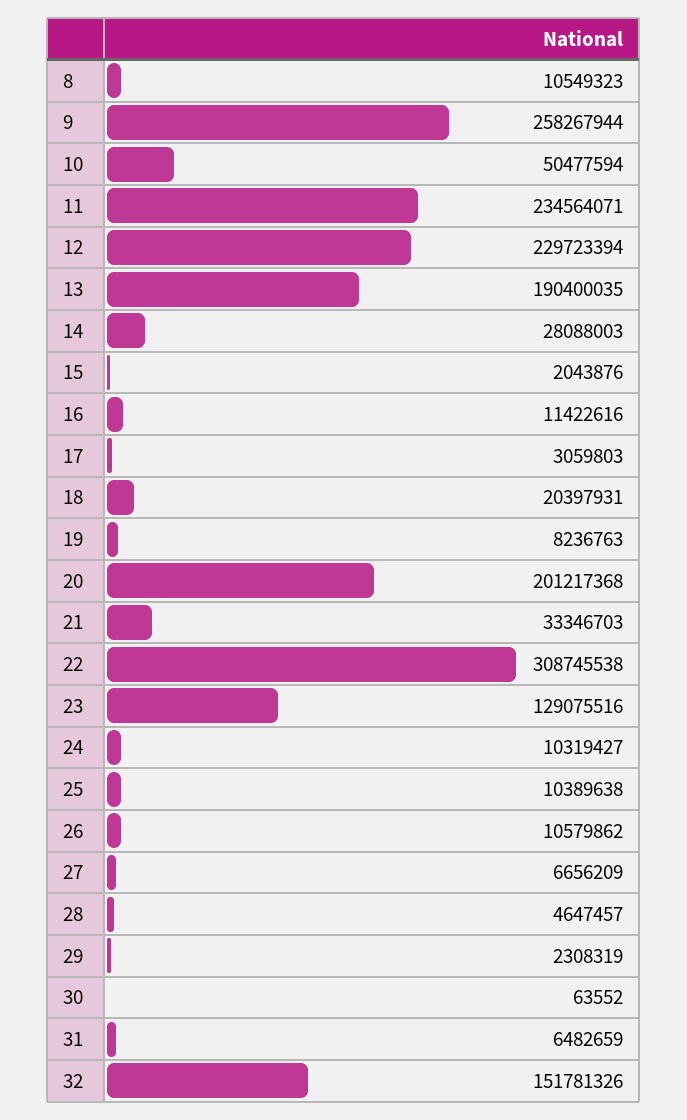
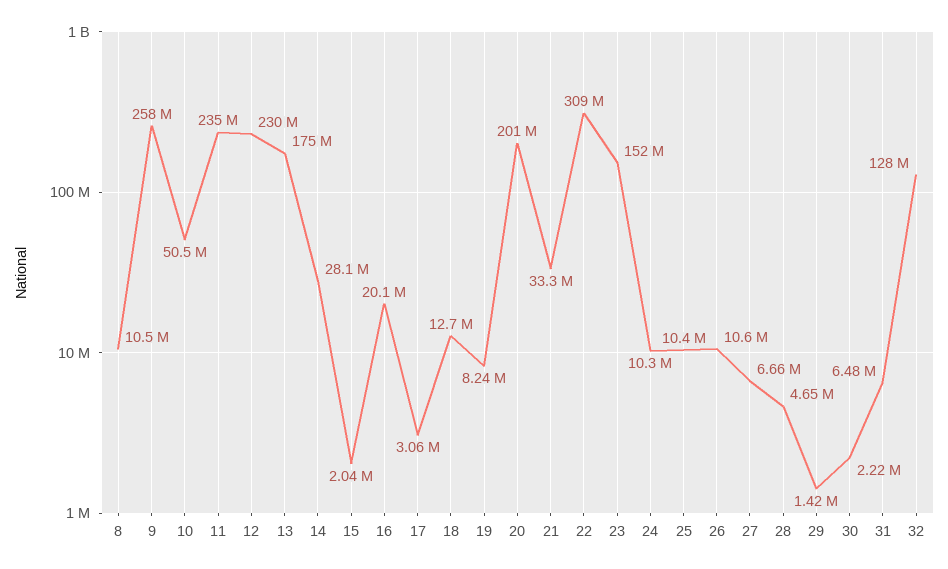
13: 190400035 -> 175000000
16: 11422616 -> 20100000
18: 20397931 -> 12700000
23: 129075516 -> 152000000
29: 2308319 -> 1420000
30: 63552 -> 2220000
32: 151781326 -> 128000000

